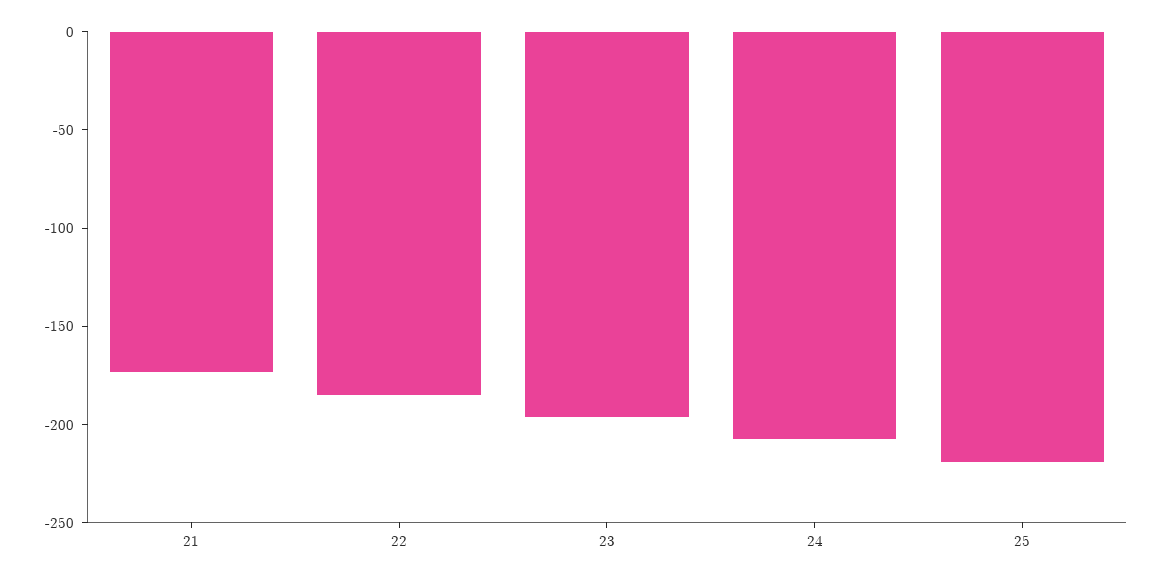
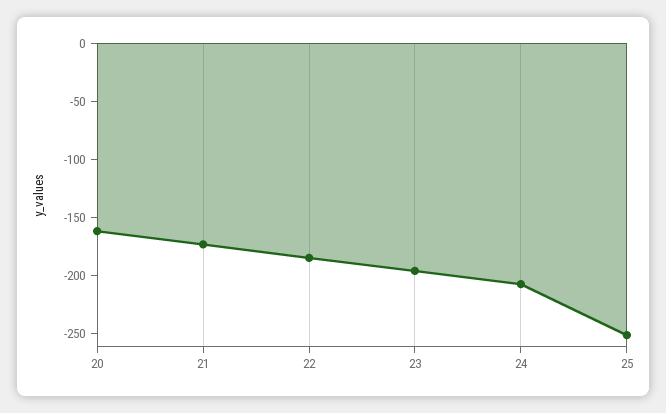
25: -220 -> -250
20: none -> -160

